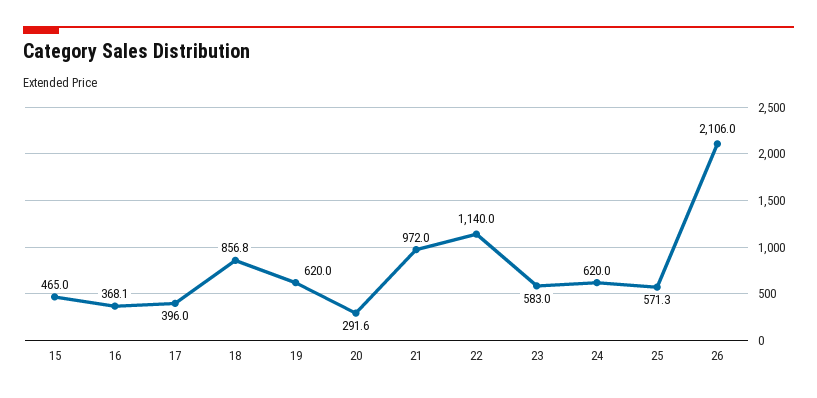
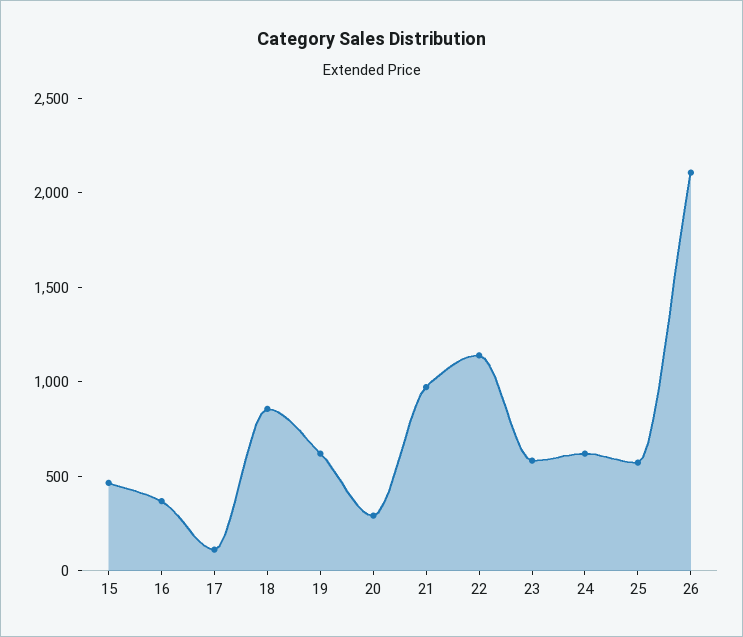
17: 396 -> 100

